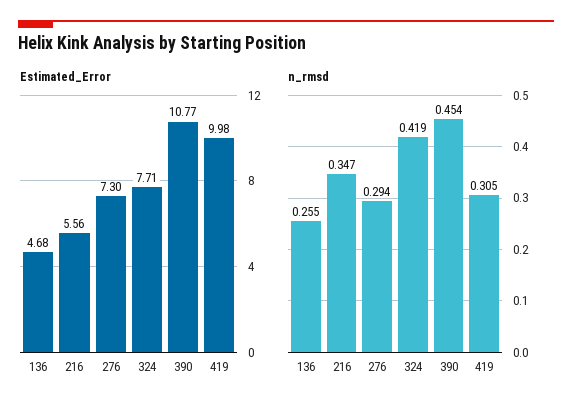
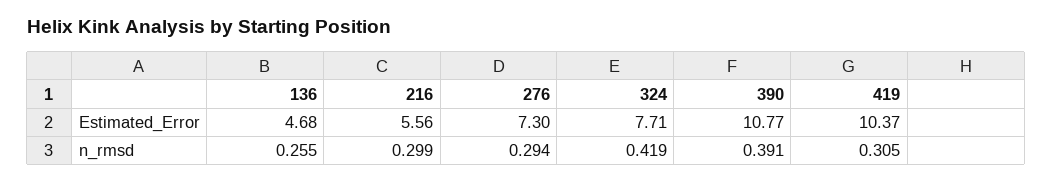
Estimated_Error, 419: 9.98 -> 10.37
n_rmsd, 216: 0.347 -> 0.299
n_rmsd, 390: 0.454 -> 0.391

